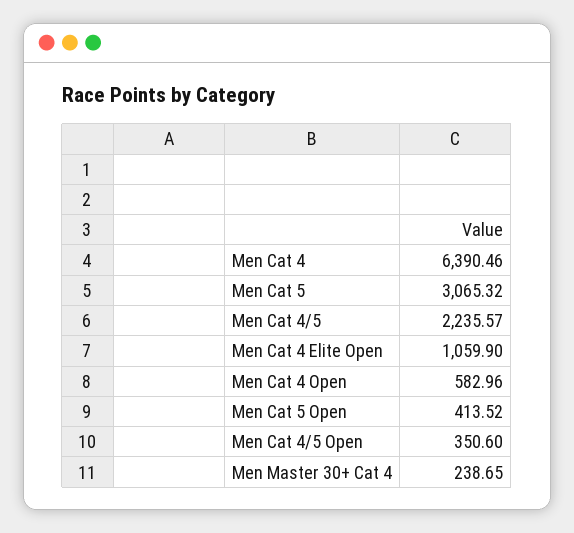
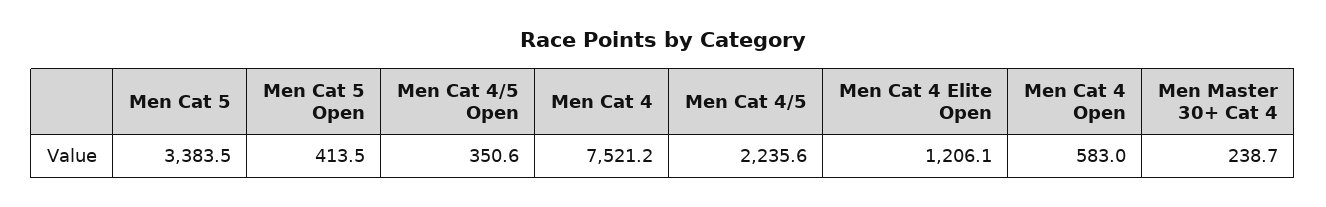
Men Cat 4: 6390.46 -> 7521.2
Men Cat 5: 3065.32 -> 3383.5
Men Cat 4 Elite Open: 1059.9 -> 1206.1

